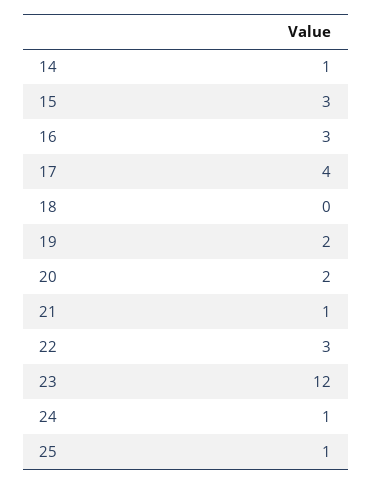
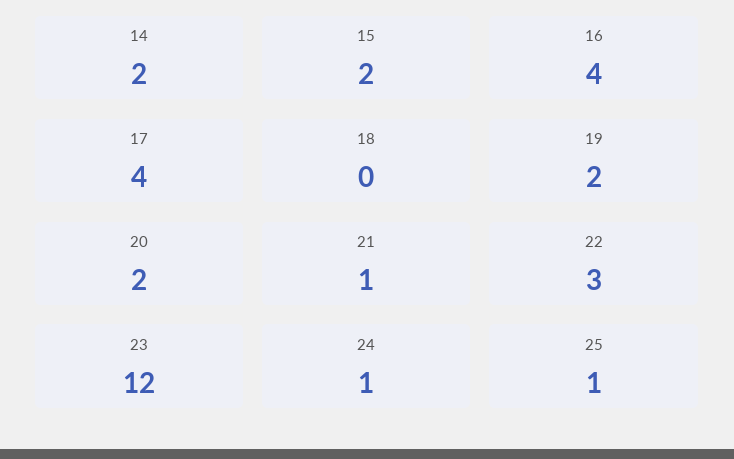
14: 1 -> 2
15: 3 -> 2
16: 3 -> 4

